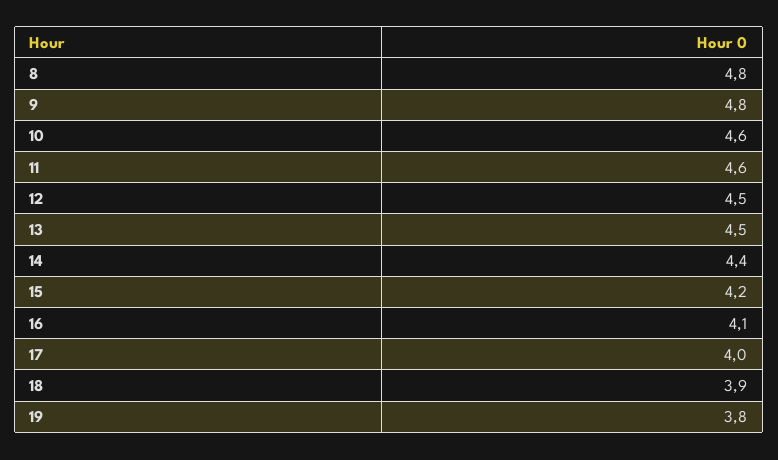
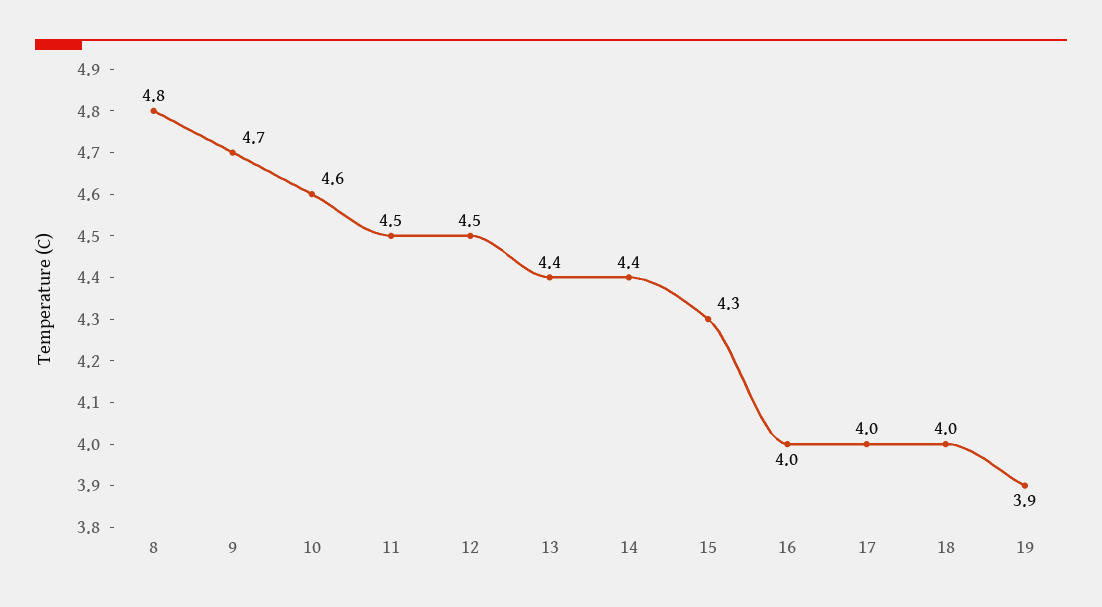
9: 4.8 -> 4.7
11: 4.6 -> 4.5
13: 4.5 -> 4.4
15: 4.2 -> 4.3
16: 4.1 -> 4
18: 3.9 -> 4
19: 3.8 -> 3.9

